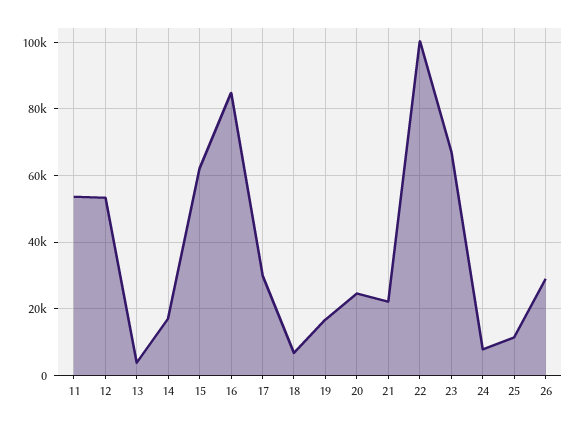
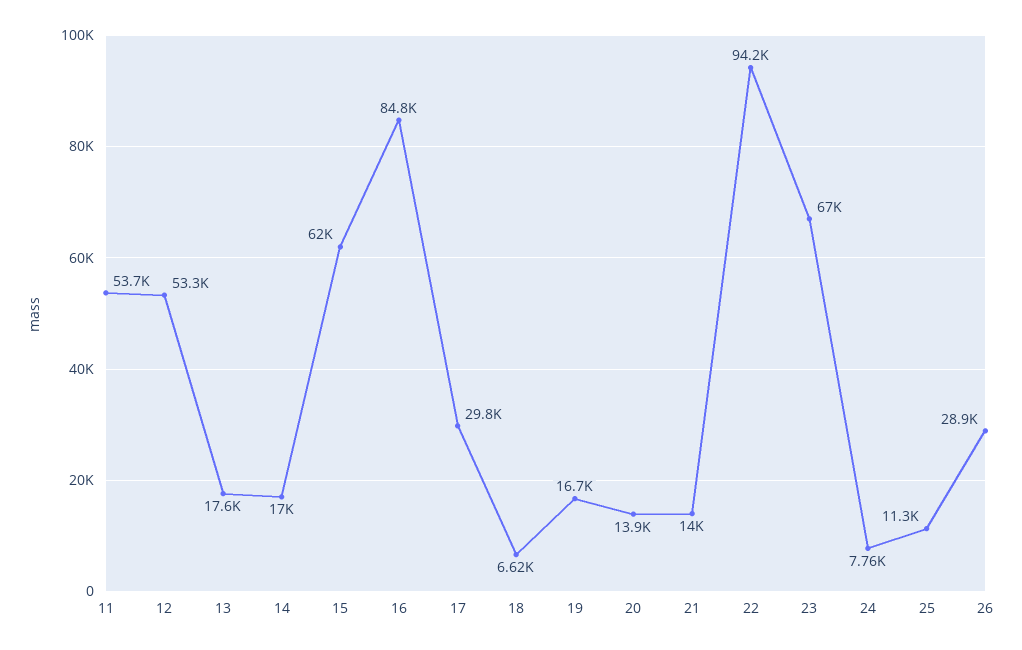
13: 4000 -> 17600
20: 24000 -> 13900
21: 22000 -> 14000
22: 100000 -> 94200

